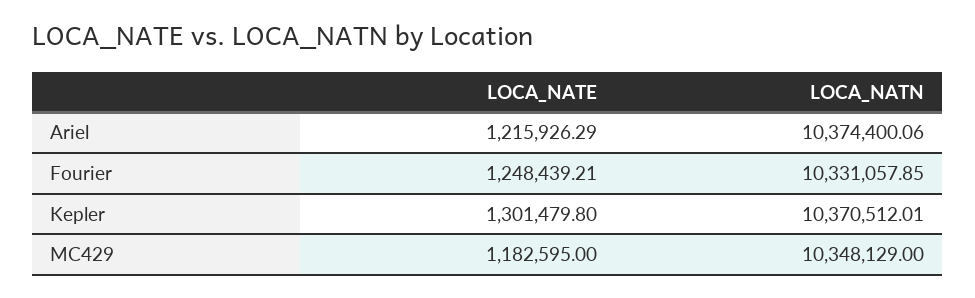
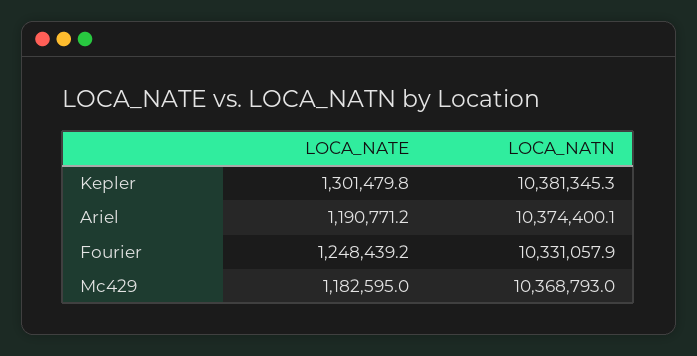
LOCA_NATE, Ariel: 1215926.29 -> 1190771.2
LOCA_NATN, Kepler: 10370512.01 -> 10381345.3
LOCA_NATN, MC429: 10348129 -> 10368793

